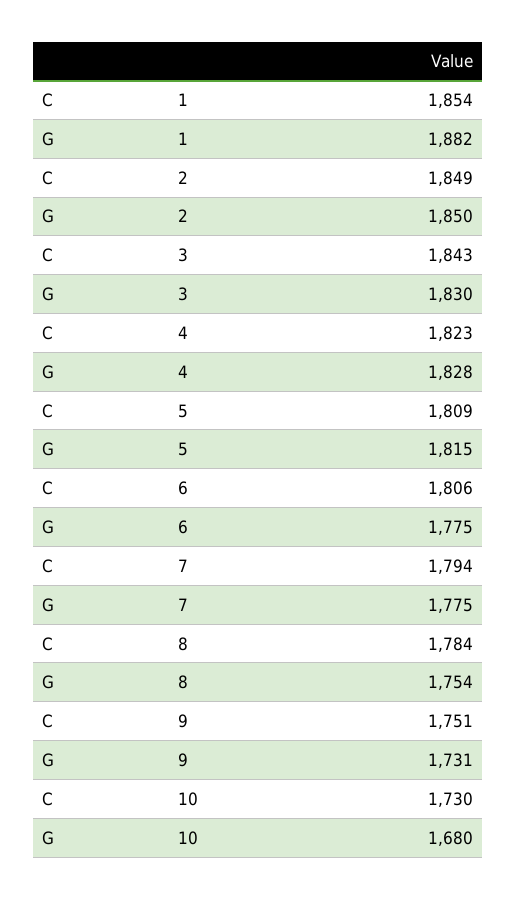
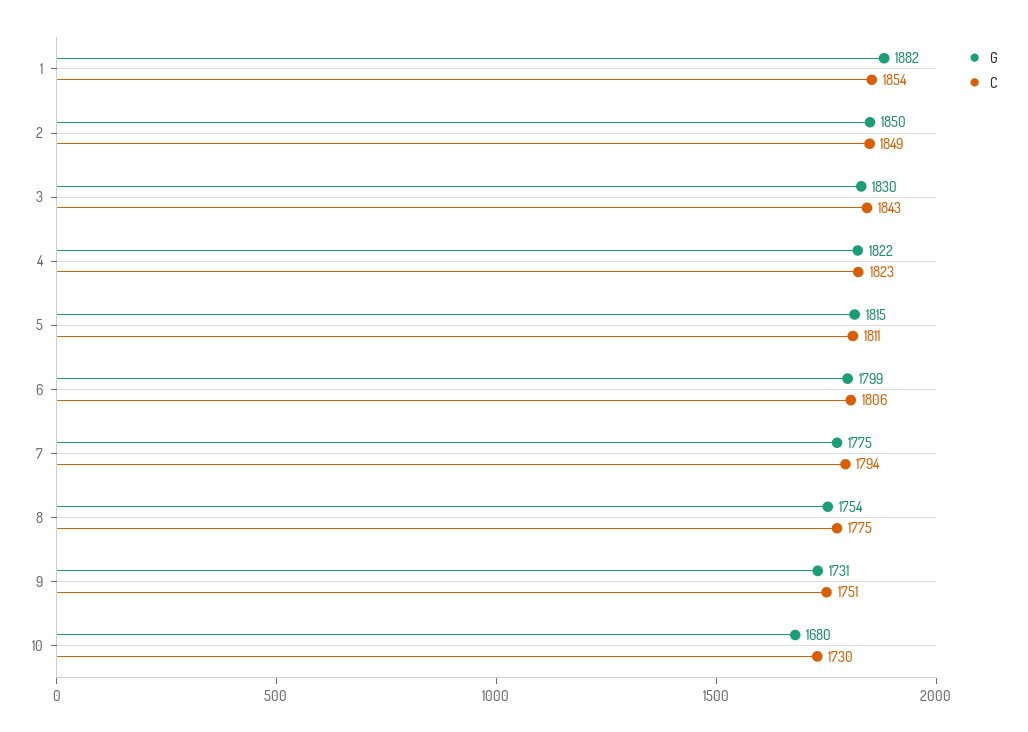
G, 4: 1828 -> 1822
C, 5: 1809 -> 1811
G, 6: 1775 -> 1799
C, 8: 1784 -> 1775

